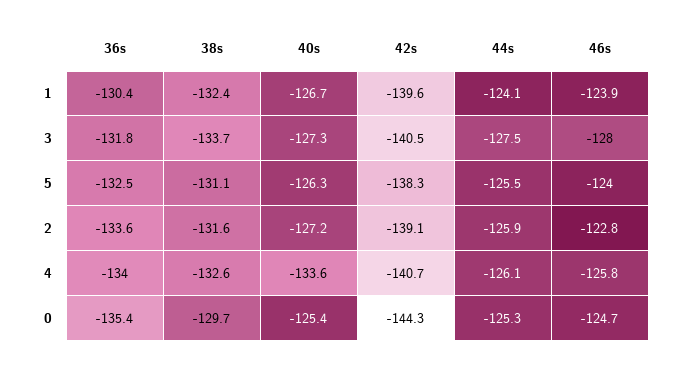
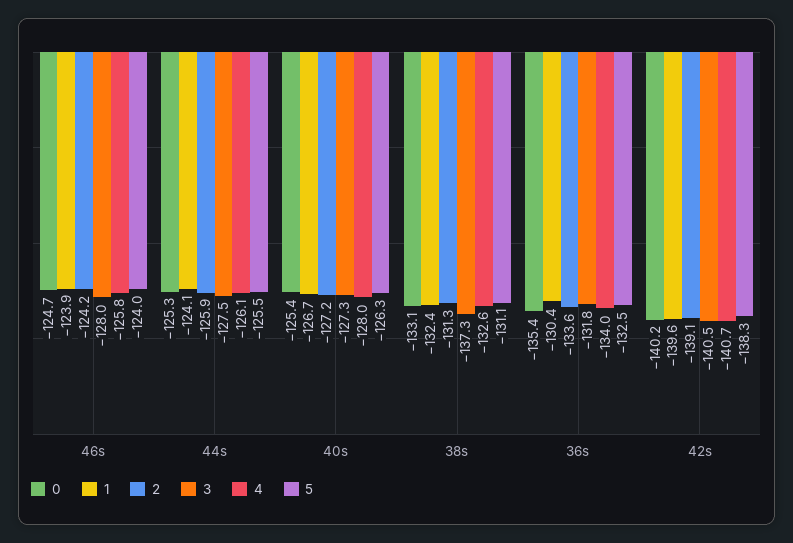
3, 38s: -133.7 -> -137.3
2, 38s: -131.6 -> -131.3
2, 46s: -122.8 -> -124.2
4, 40s: -133.6 -> -128
0, 38s: -129.7 -> -133.1
0, 42s: -144.3 -> -140.2

